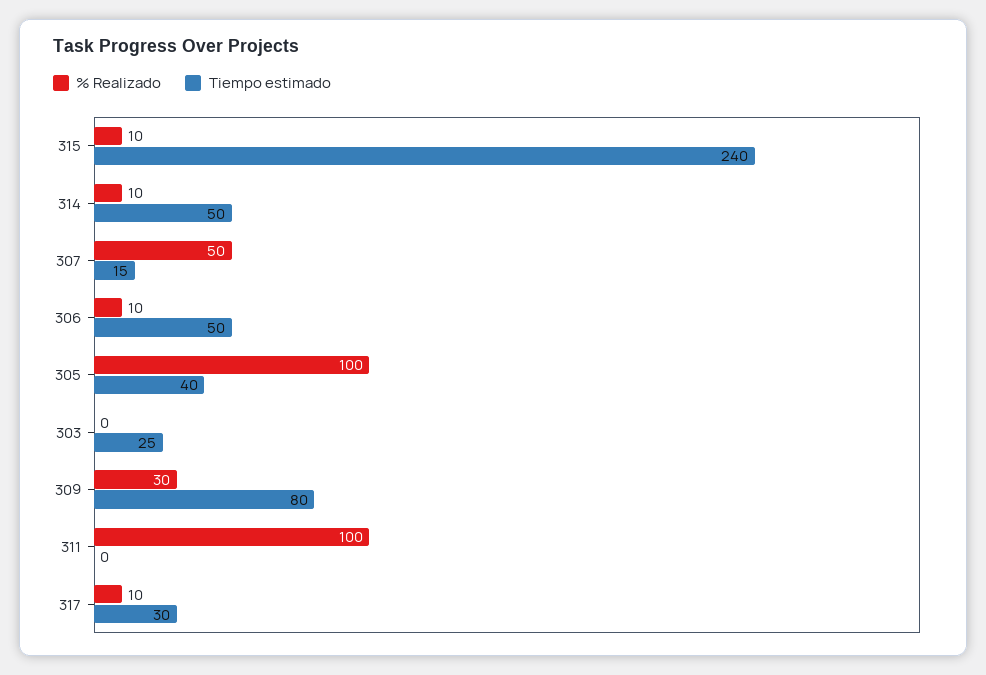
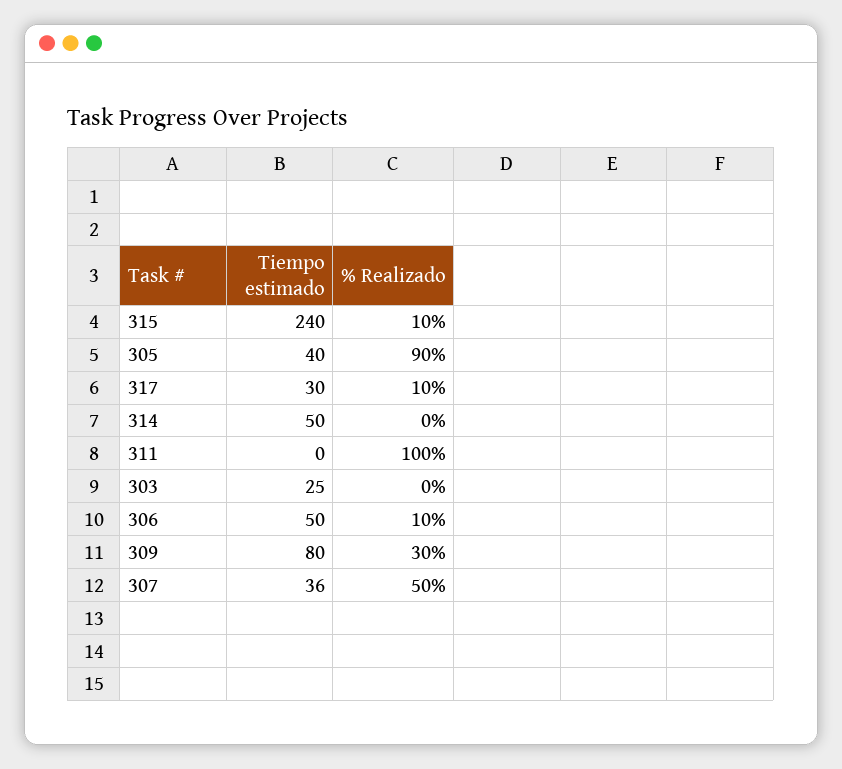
% Realizado, 314: 10 -> 0
Tiempo estimado, 307: 15 -> 36
% Realizado, 305: 100 -> 90

